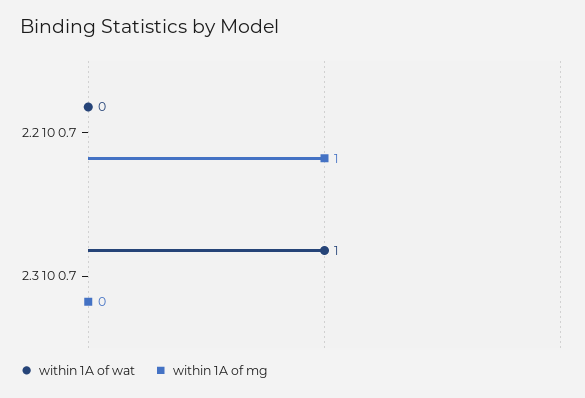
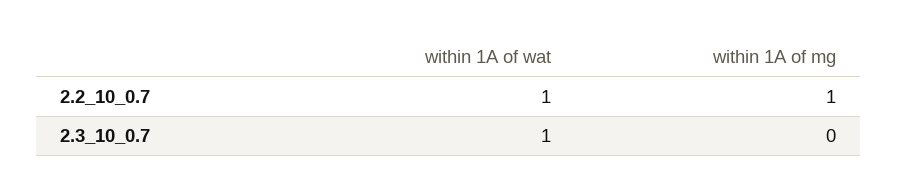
within 1A of wat, 2.2 10 0.7: 0 -> 1

